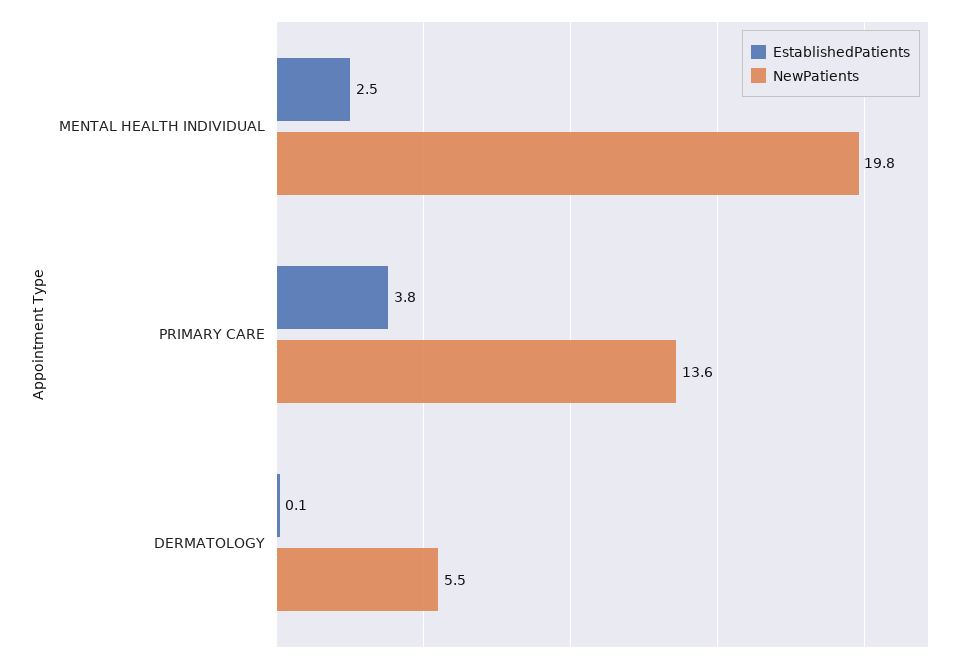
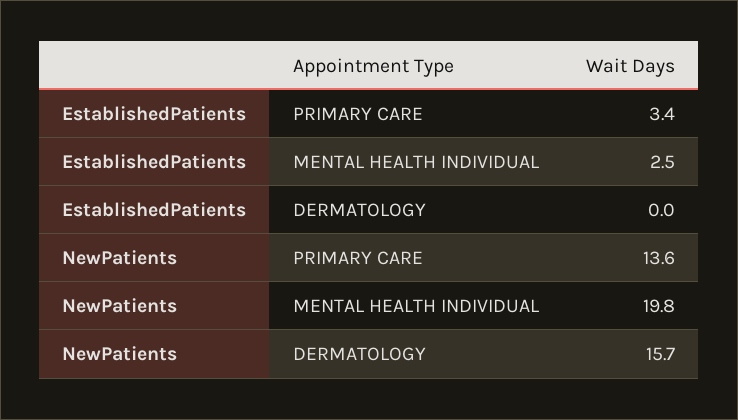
EstablishedPatients, PRIMARY CARE: 3.8 -> 3.4
EstablishedPatients, DERMATOLOGY: 0.1 -> 0
NewPatients, DERMATOLOGY: 5.5 -> 15.7

